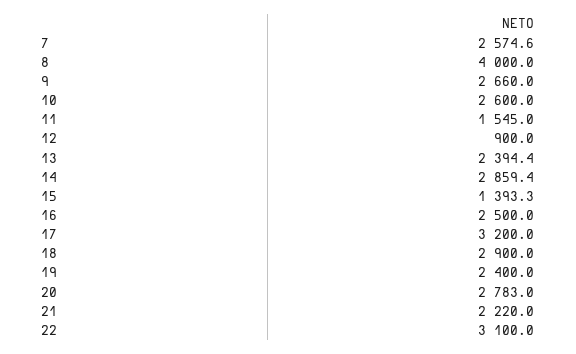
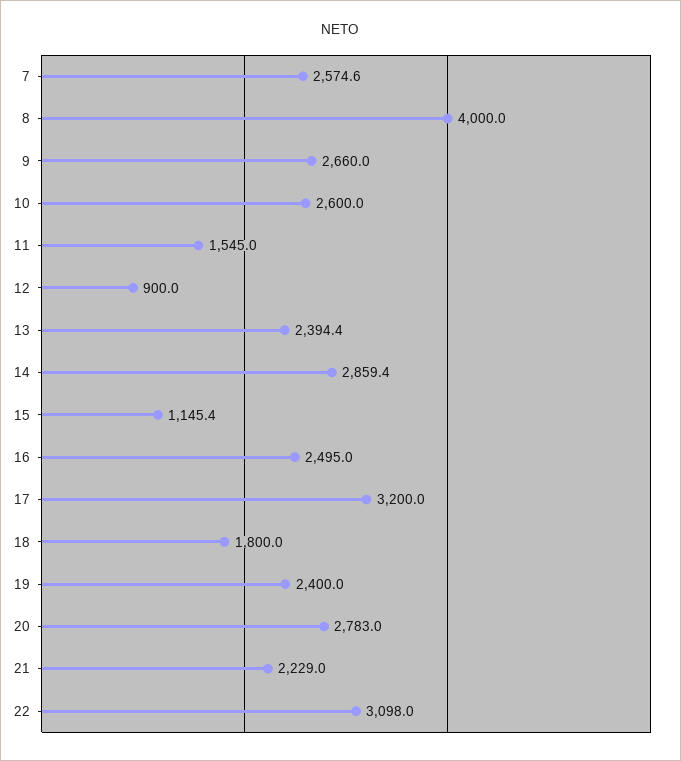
15: 1393.3 -> 1145.4
16: 2500 -> 2495
18: 2900 -> 1800
21: 2220 -> 2229
22: 3100 -> 3098

